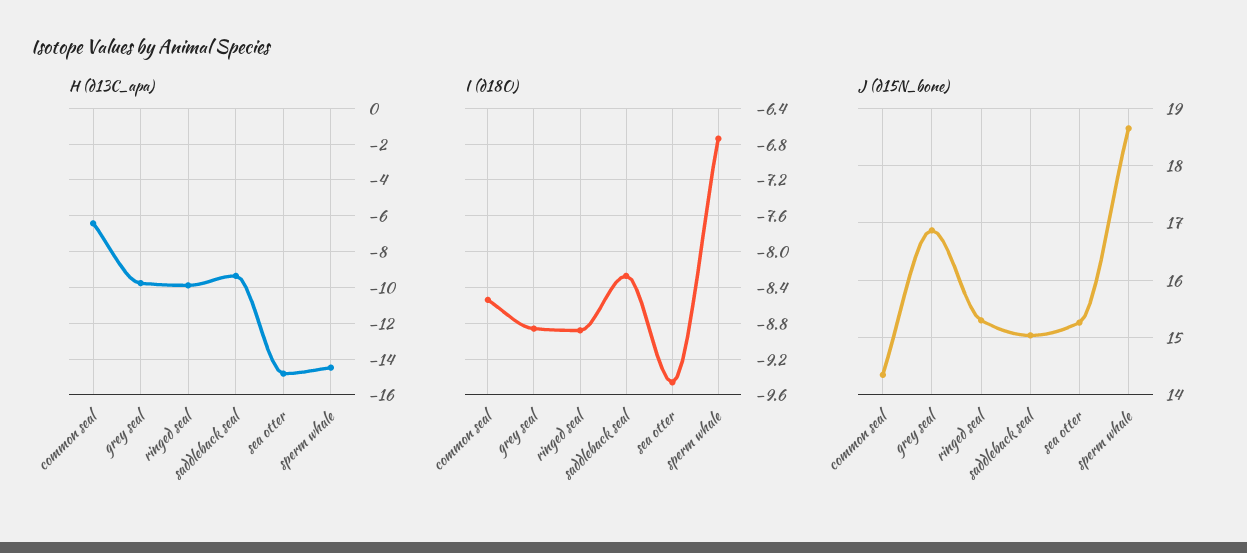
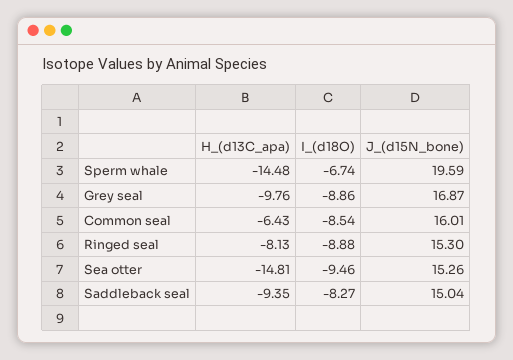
H (d13C_apa), ringed seal: -10 -> -8.13
J (d15N_bone), common seal: 14.4 -> 16.01
J (d15N_bone), sperm whale: 18.6 -> 19.59

